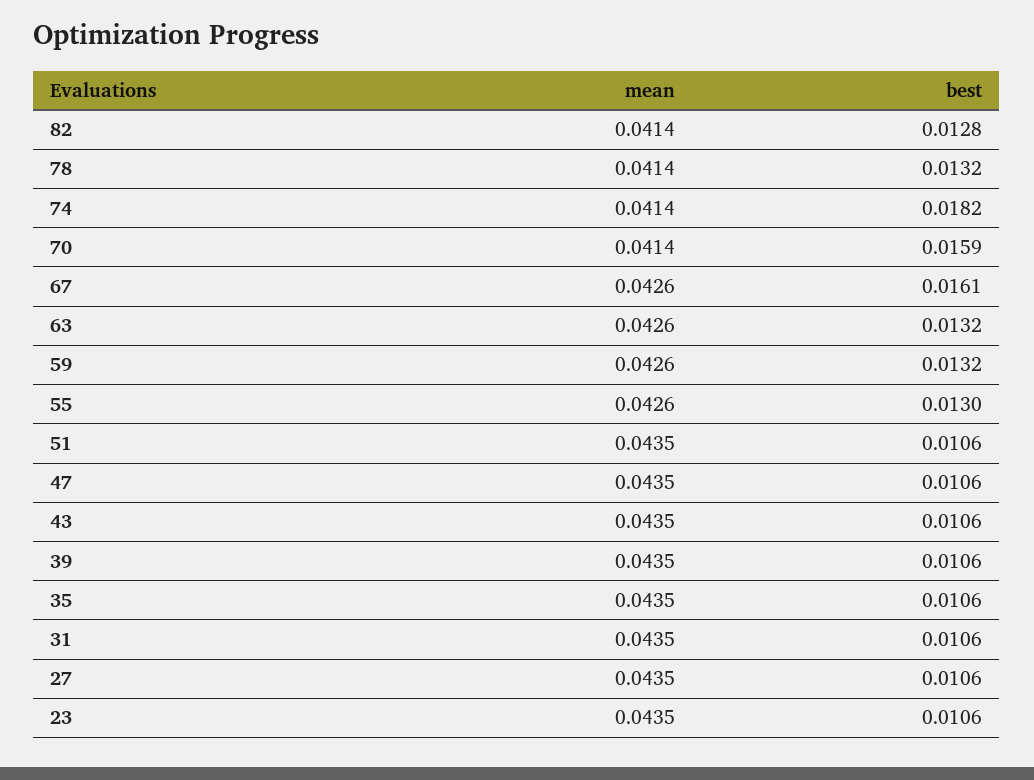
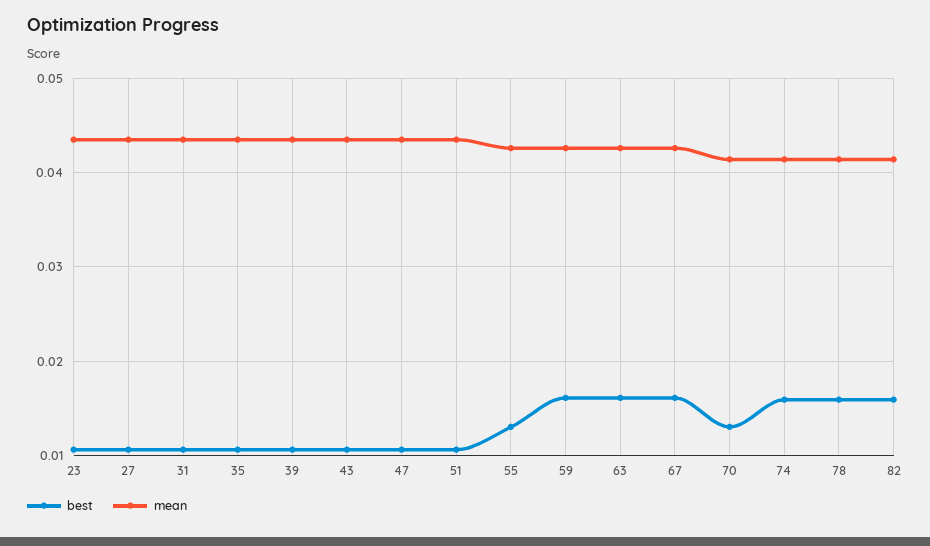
best, 82: 0.0128 -> 0.016
best, 78: 0.0132 -> 0.016
best, 74: 0.0182 -> 0.016
best, 70: 0.0159 -> 0.013
best, 63: 0.0132 -> 0.016
best, 59: 0.0132 -> 0.016

